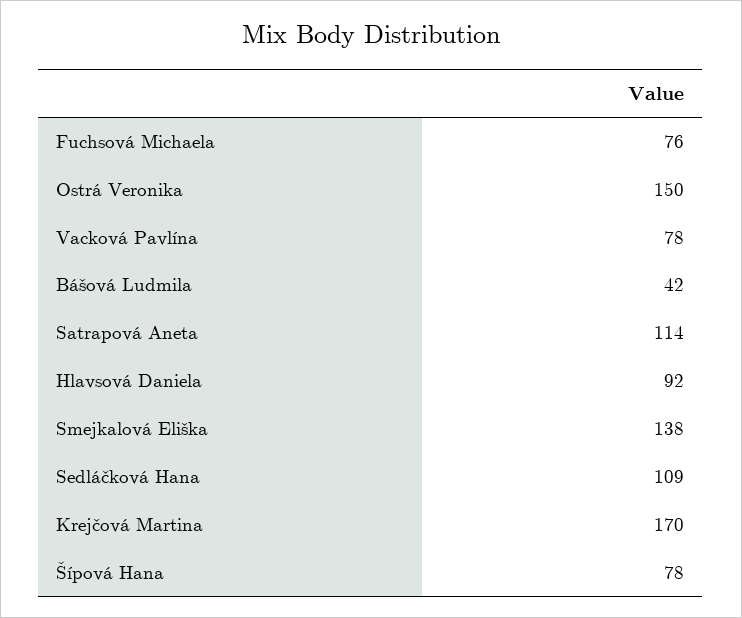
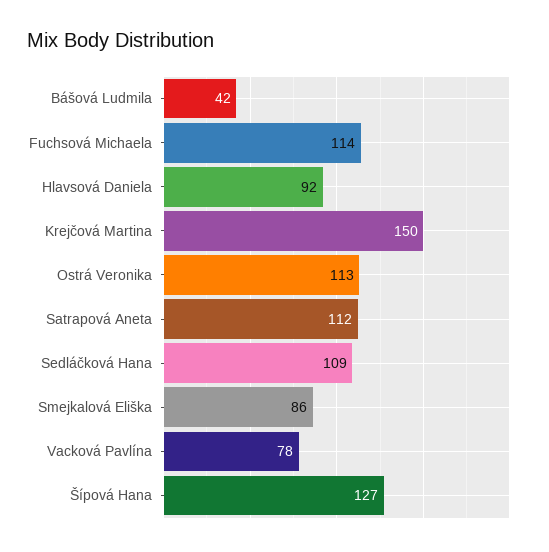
Fuchsová Michaela: 76 -> 114
Ostrá Veronika: 150 -> 113
Satrapová Aneta: 114 -> 112
Smejkalová Eliška: 138 -> 86
Krejčová Martina: 170 -> 150
Šípová Hana: 78 -> 127

